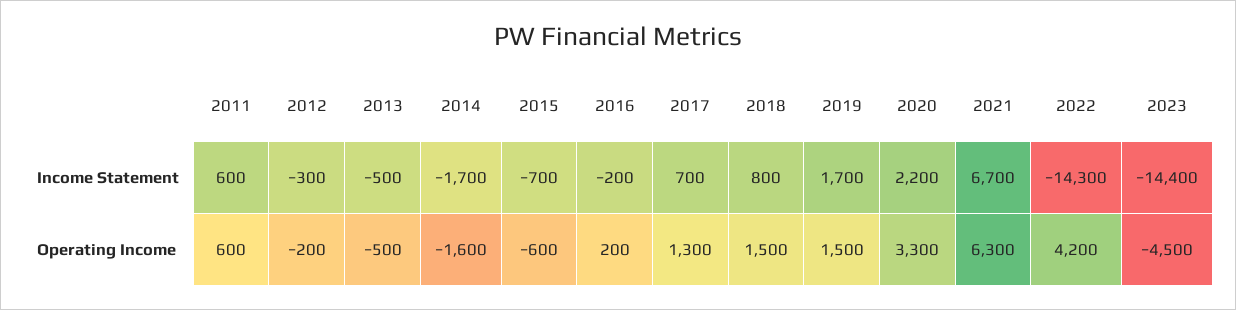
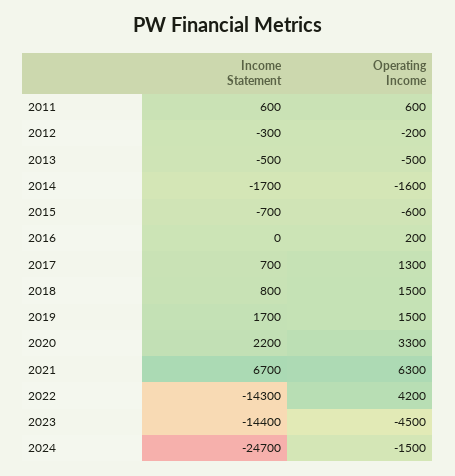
2016, Income Statement: -200 -> 0
2024, Income Statement: none -> -24700
2024, Operating Income: none -> -1500

